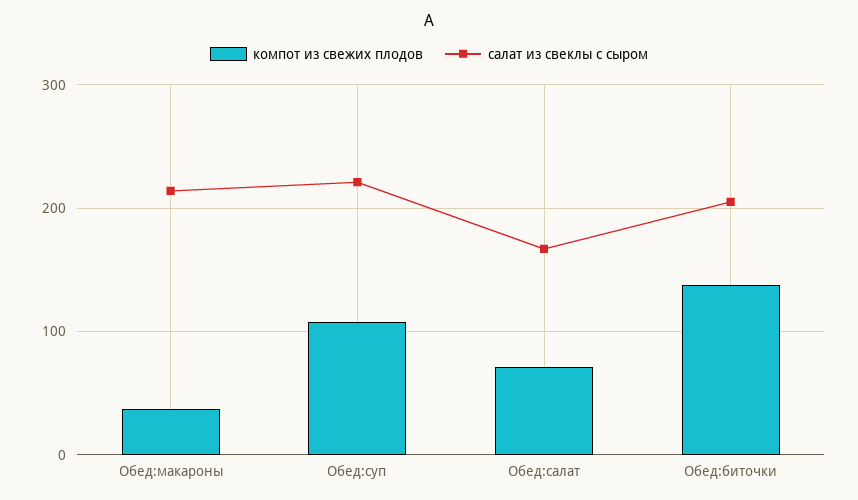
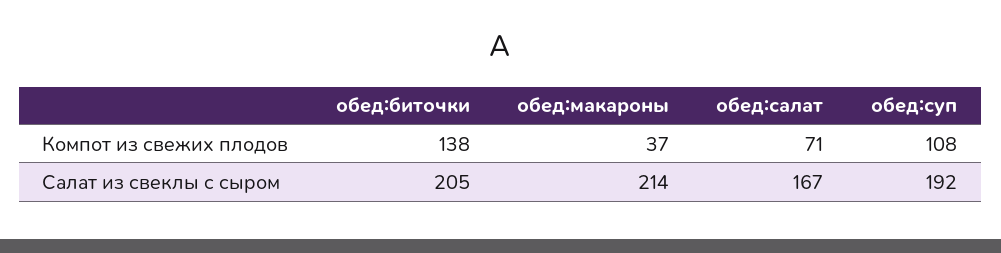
салат из свеклы с сыром, Обед:суп: 220 -> 192

